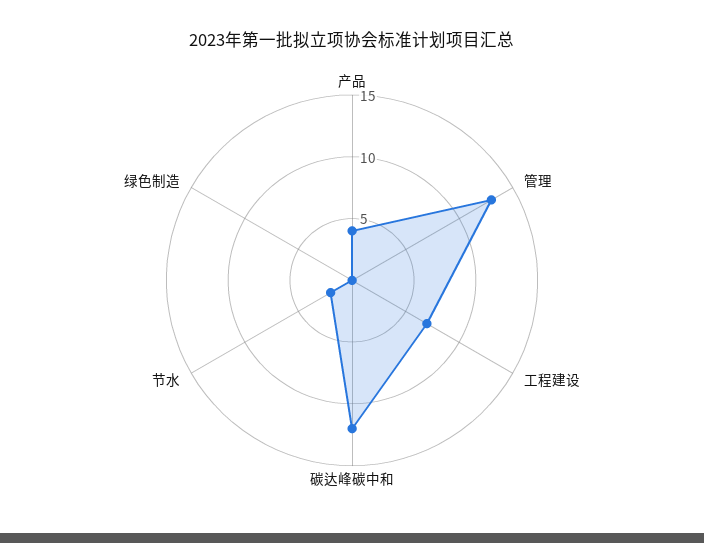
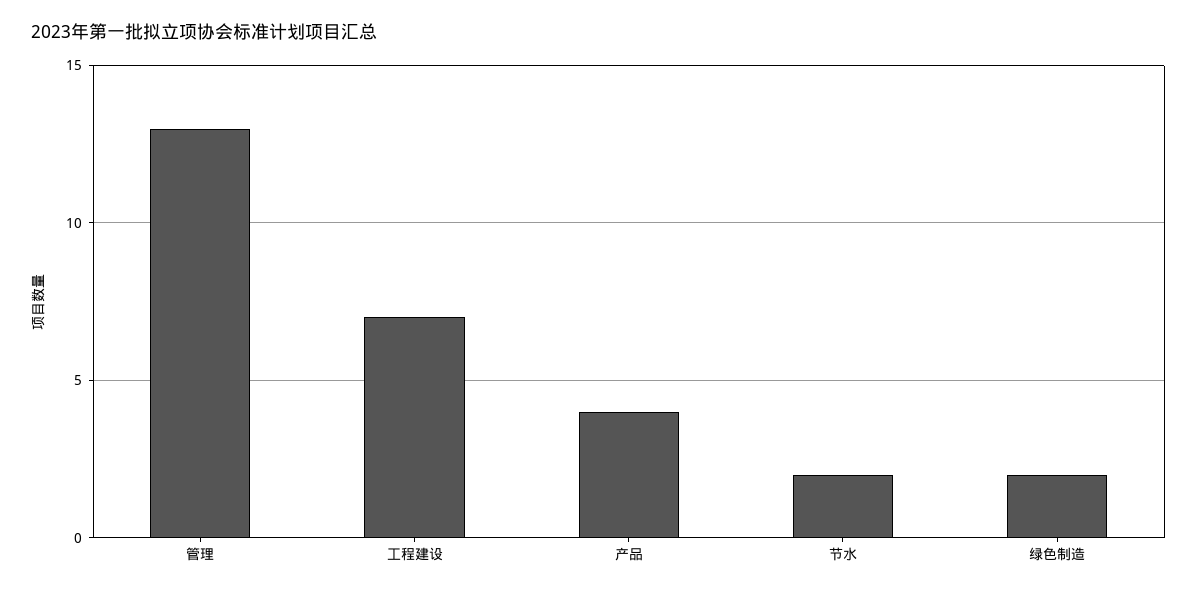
碳达峰碳中和: 12 -> none
绿色制造: 0 -> 2

